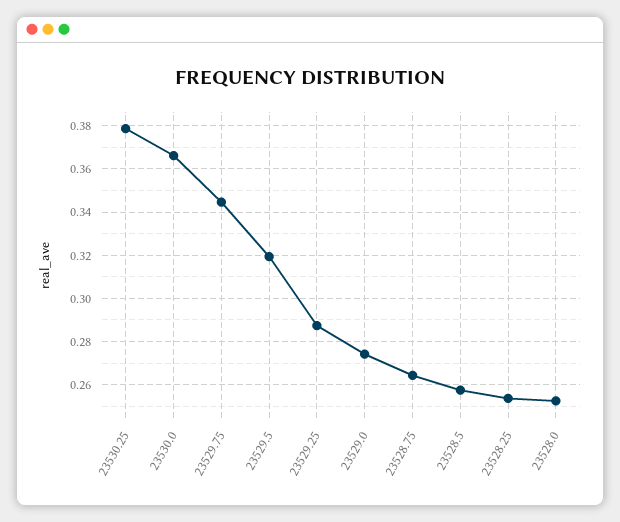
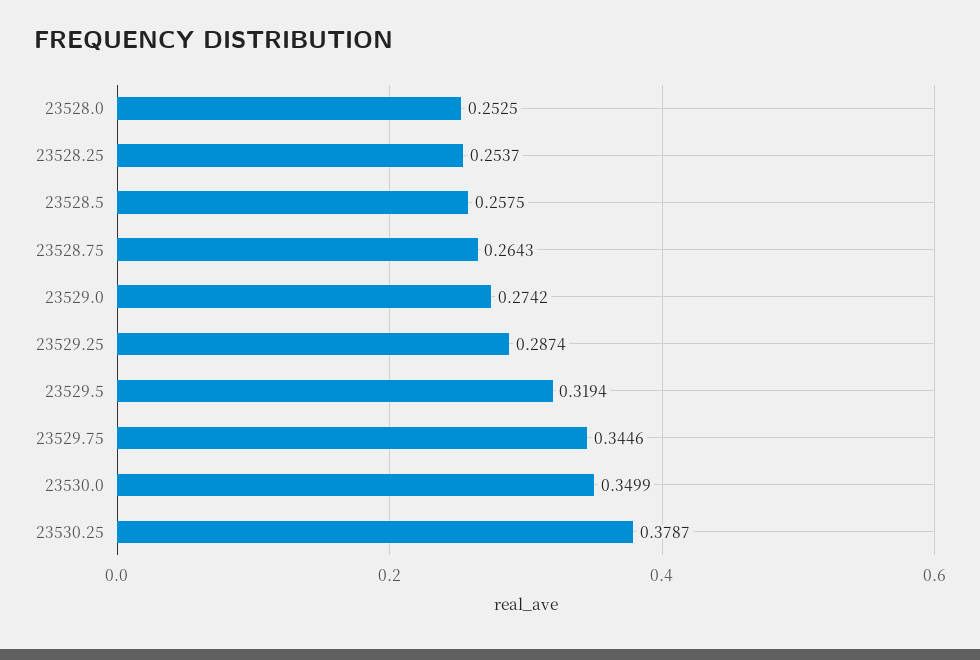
23530.0: 0.365 -> 0.3499

